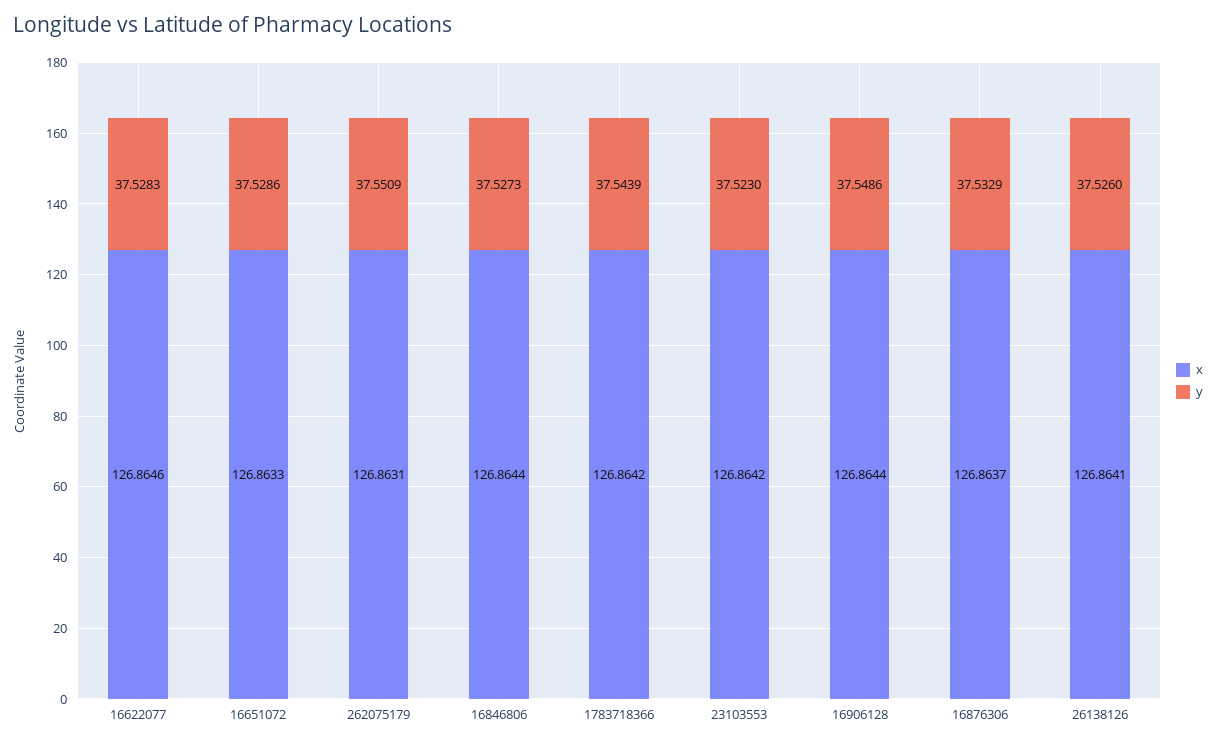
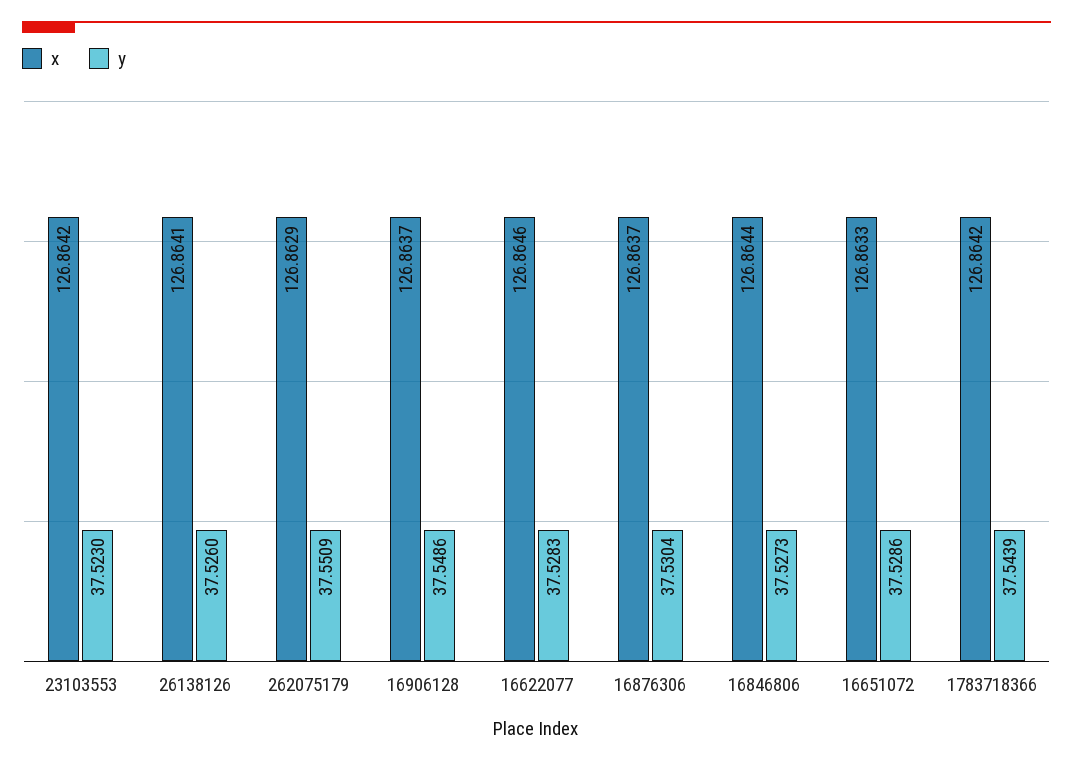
x, 262075179: 126.8631 -> 126.8629
x, 16906128: 126.8644 -> 126.8637
y, 16876306: 37.5329 -> 37.5304

